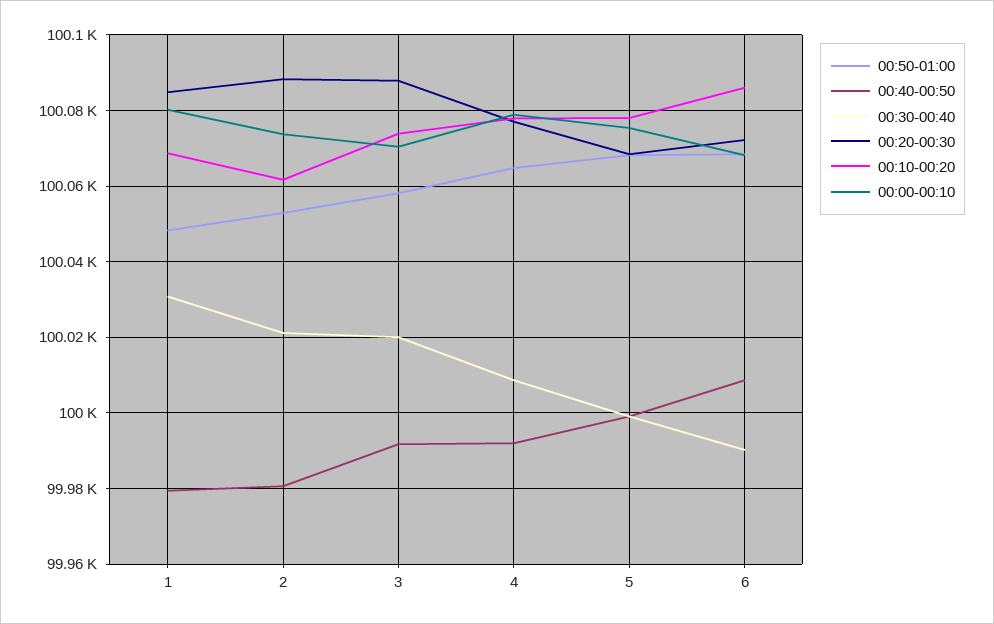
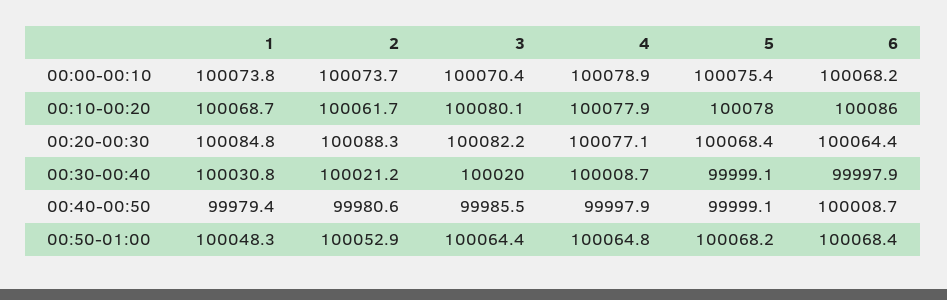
00:00-00:10, 1: 100080 -> 100073.8
00:50-01:00, 3: 100058 -> 100064.4
00:40-00:50, 3: 99992 -> 99985.5
00:20-00:30, 3: 100088 -> 100082.2
00:10-00:20, 3: 100074 -> 100080.1
00:40-00:50, 4: 99992 -> 99997.9
00:30-00:40, 6: 99990 -> 99997.9
00:20-00:30, 6: 100072 -> 100064.4

